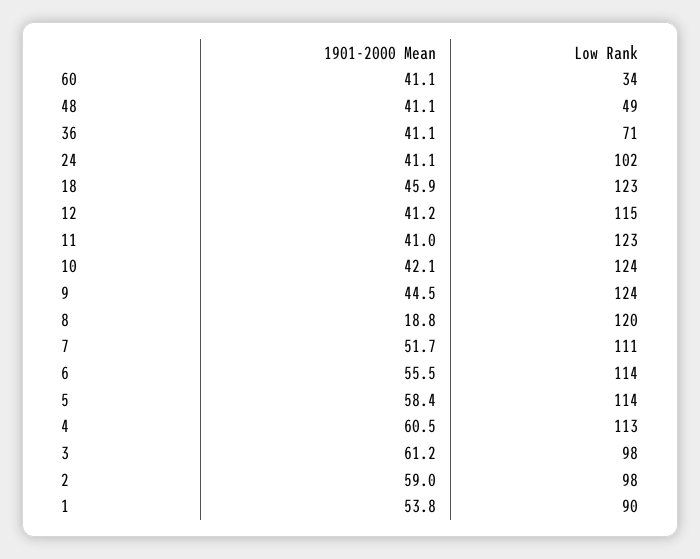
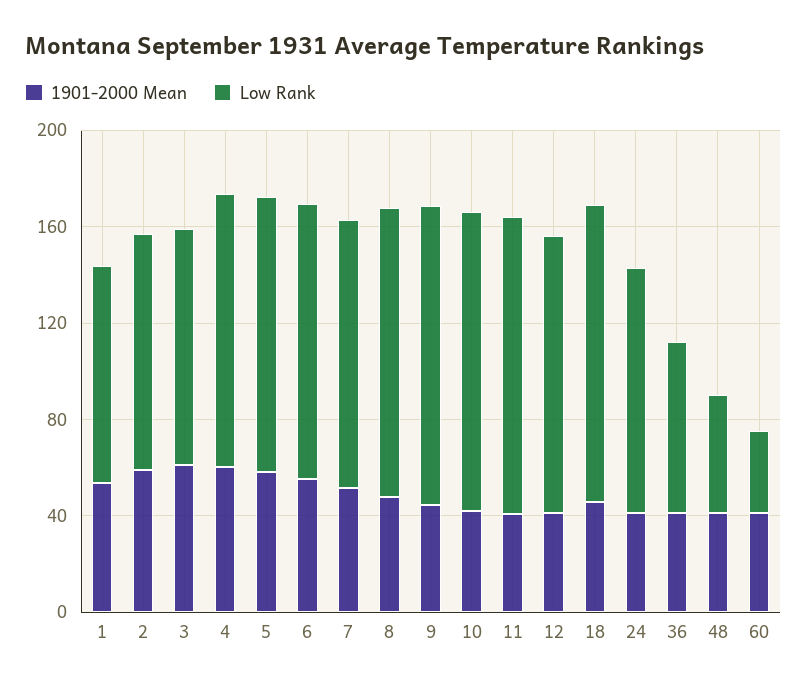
1901-2000 Mean, 8: 18.8 -> 50

